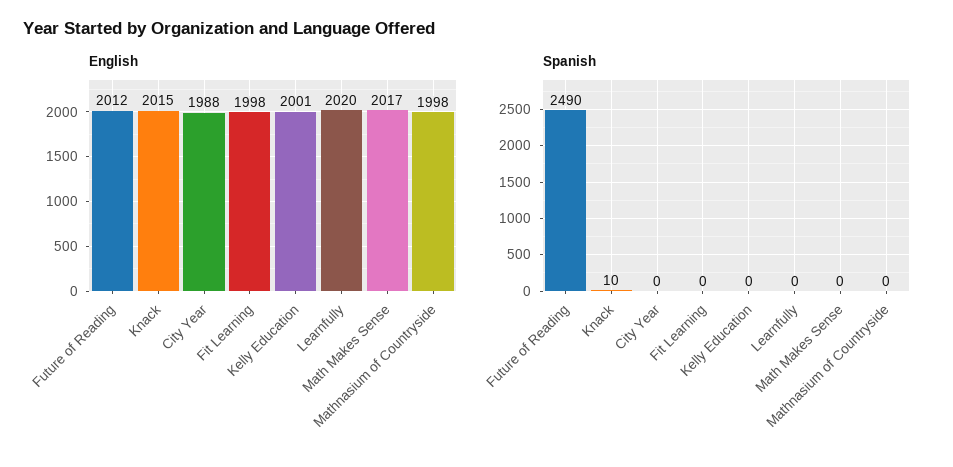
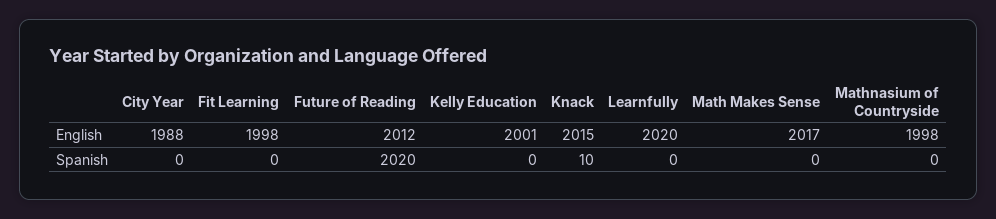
Spanish, Future of Reading: 2490 -> 2020

